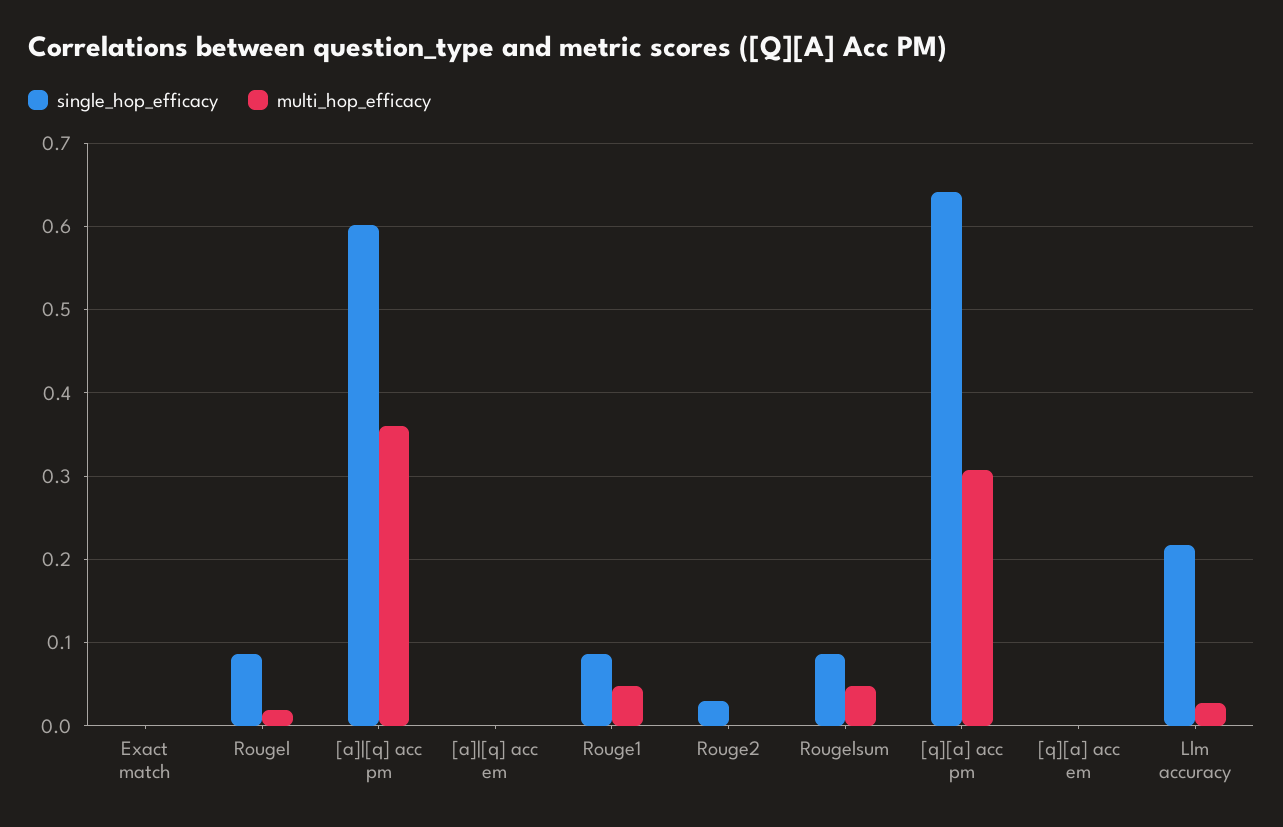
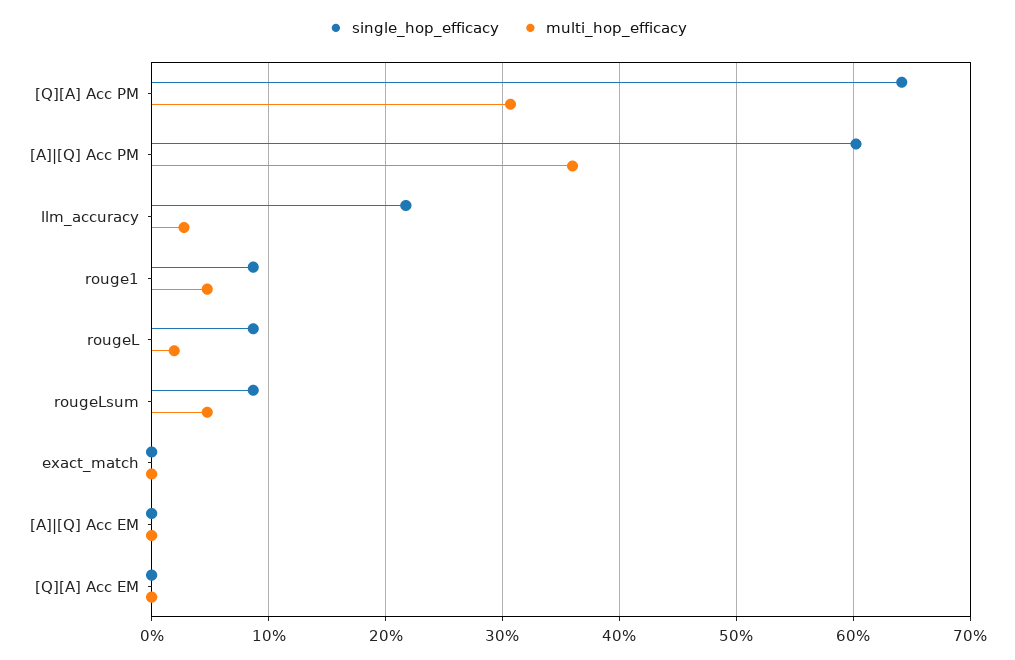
single_hop_efficacy, Rouge2: 0.03 -> none
multi_hop_efficacy, Rouge2: 0 -> none

